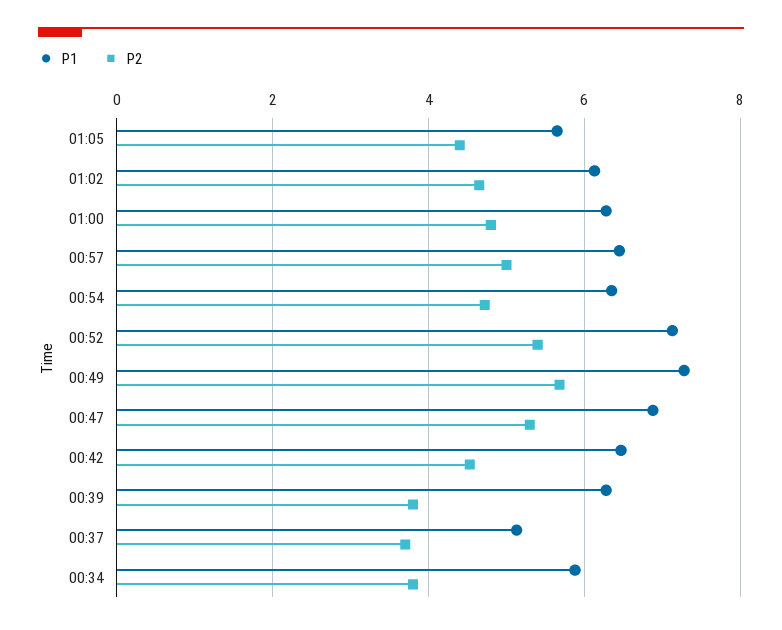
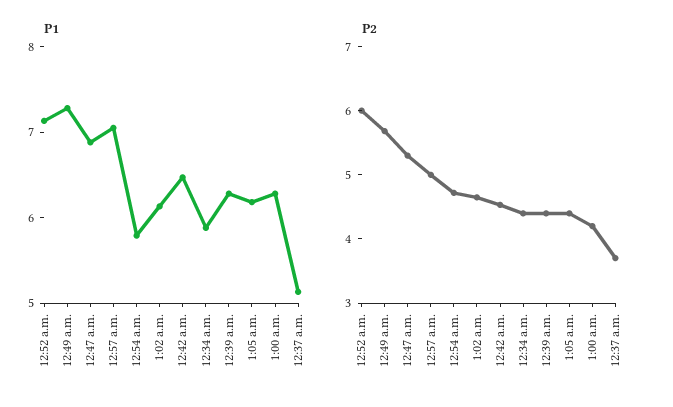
P1, 01:05: 5.6 -> 6.2
P2, 01:00: 4.8 -> 4.2
P1, 00:57: 6.4 -> 7
P1, 00:54: 6.4 -> 5.8
P2, 00:52: 5.4 -> 6
P2, 00:39: 3.8 -> 4.4
P2, 00:34: 3.8 -> 4.4

